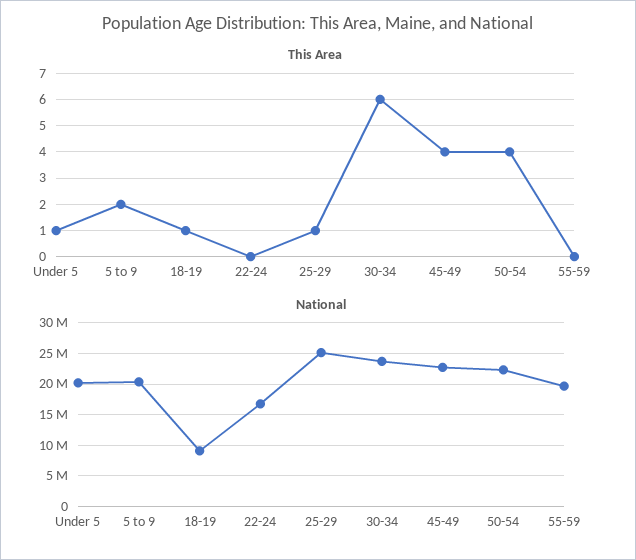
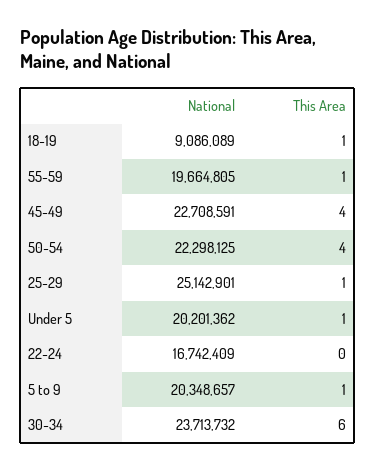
This Area, 5 to 9: 2 -> 1
This Area, 55-59: 0 -> 1

